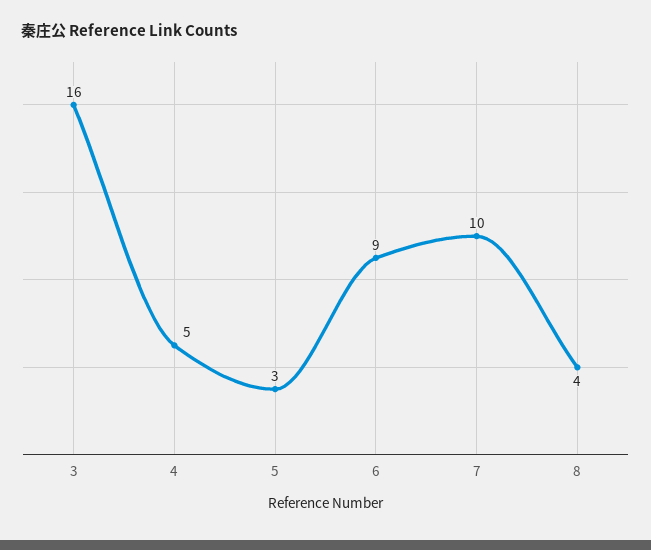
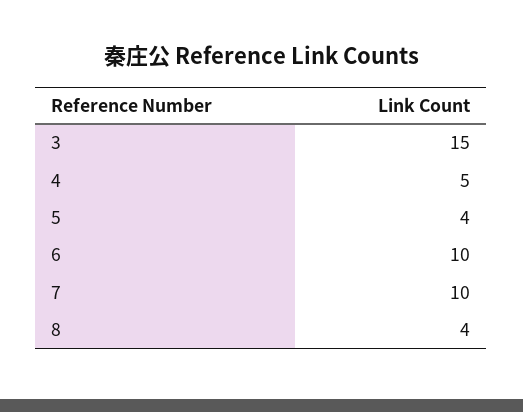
3: 16 -> 15
5: 3 -> 4
6: 9 -> 10

